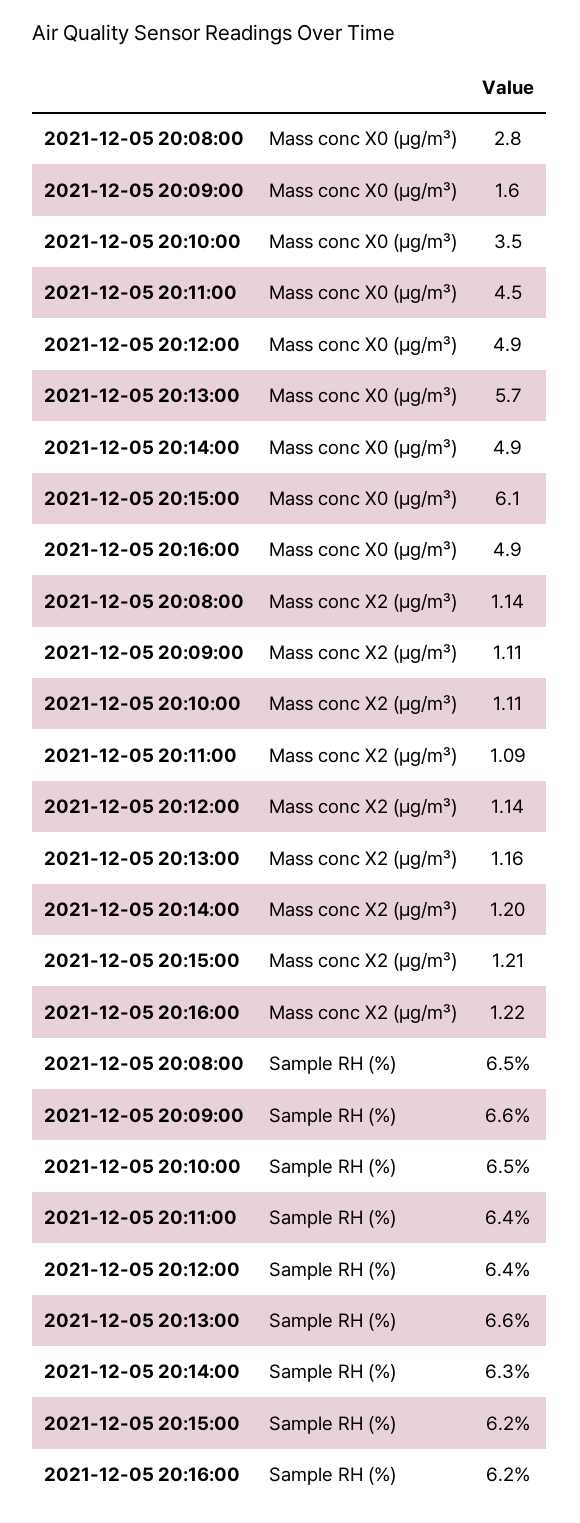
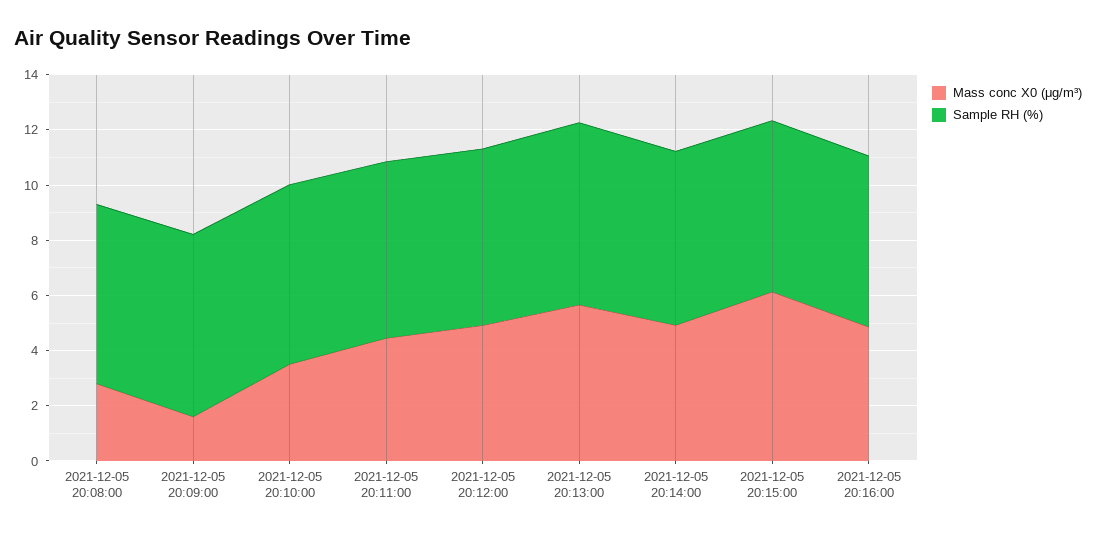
Mass conc X2 (μg/m³), 2021-12-05 20:08:00: 1.14 -> none
Mass conc X2 (μg/m³), 2021-12-05 20:09:00: 1.11 -> none
Mass conc X2 (μg/m³), 2021-12-05 20:10:00: 1.11 -> none
Mass conc X2 (μg/m³), 2021-12-05 20:11:00: 1.09 -> none
Mass conc X2 (μg/m³), 2021-12-05 20:12:00: 1.14 -> none
Mass conc X2 (μg/m³), 2021-12-05 20:13:00: 1.16 -> none
Mass conc X2 (μg/m³), 2021-12-05 20:14:00: 1.2 -> none
Mass conc X2 (μg/m³), 2021-12-05 20:15:00: 1.21 -> none
Mass conc X2 (μg/m³), 2021-12-05 20:16:00: 1.22 -> none

